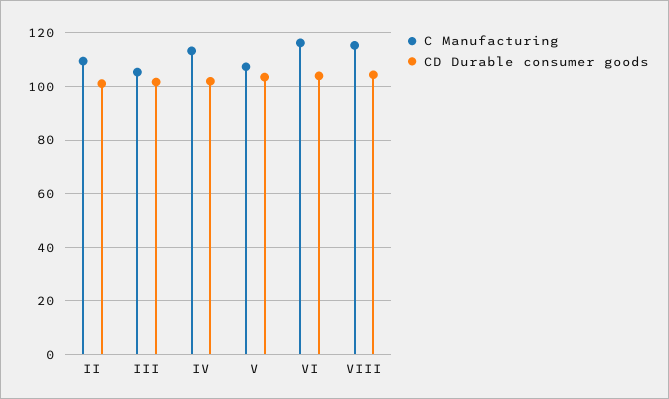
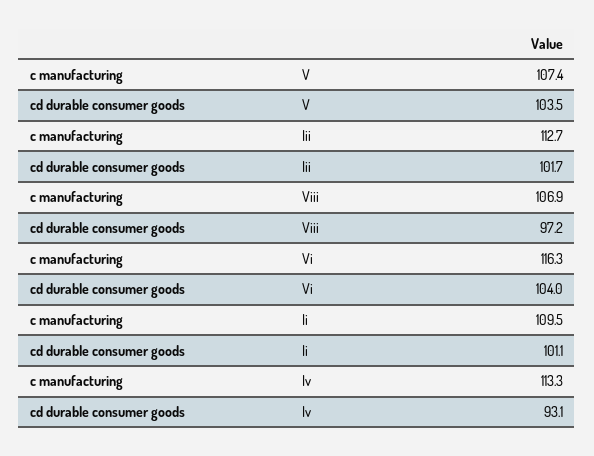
C Manufacturing, III: 105 -> 112.7
CD Durable consumer goods, IV: 102.5 -> 93.1
C Manufacturing, VIII: 115 -> 106.9
CD Durable consumer goods, VIII: 105 -> 97.2

